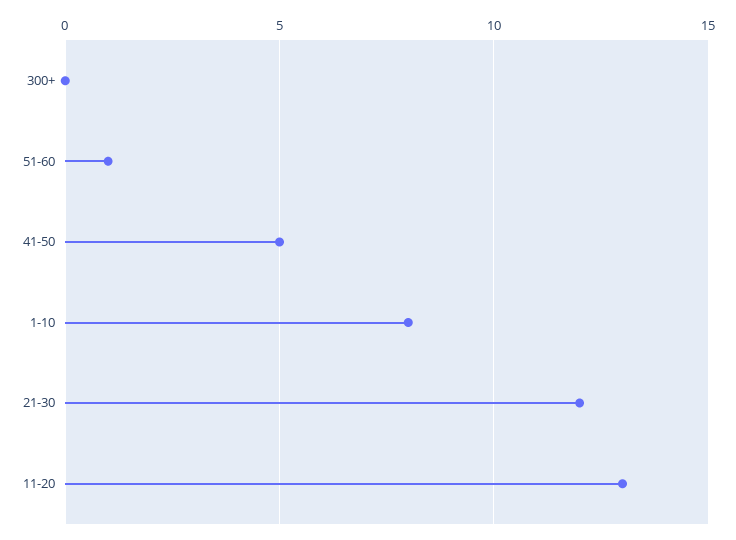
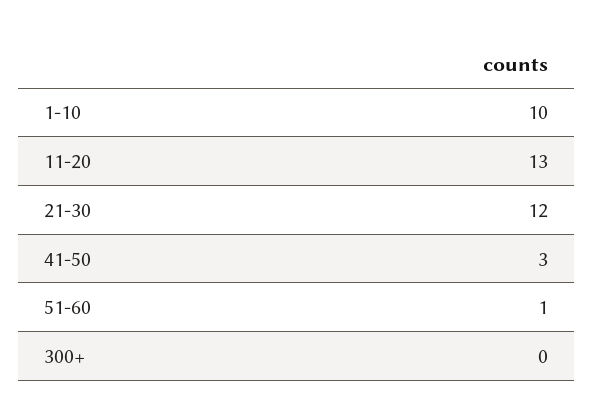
41-50: 5 -> 3
1-10: 8 -> 10

